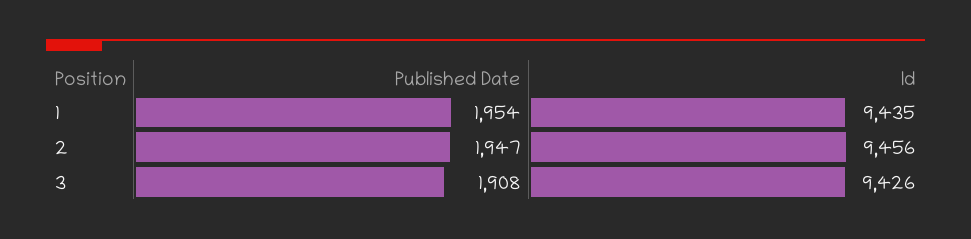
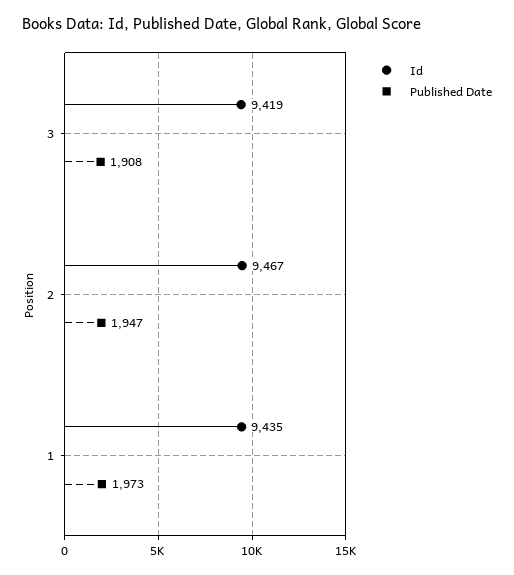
Published Date, 1: 1954 -> 1973
Id, 2: 9456 -> 9467
Id, 3: 9426 -> 9419

